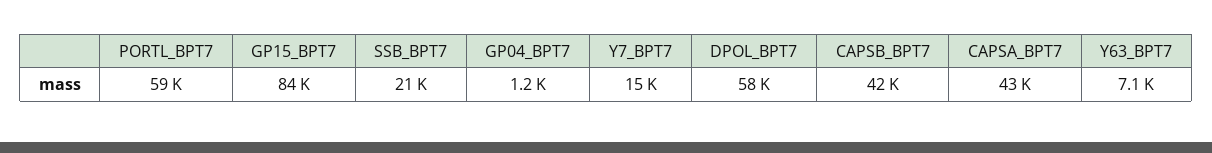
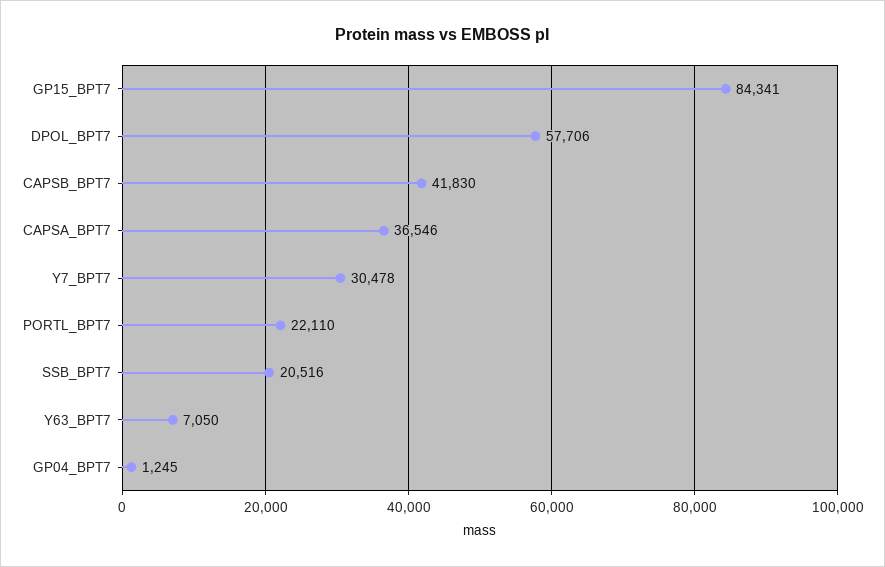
PORTL_BPT7: 59000 -> 22110
Y7_BPT7: 15000 -> 30478
CAPSA_BPT7: 43000 -> 36546

